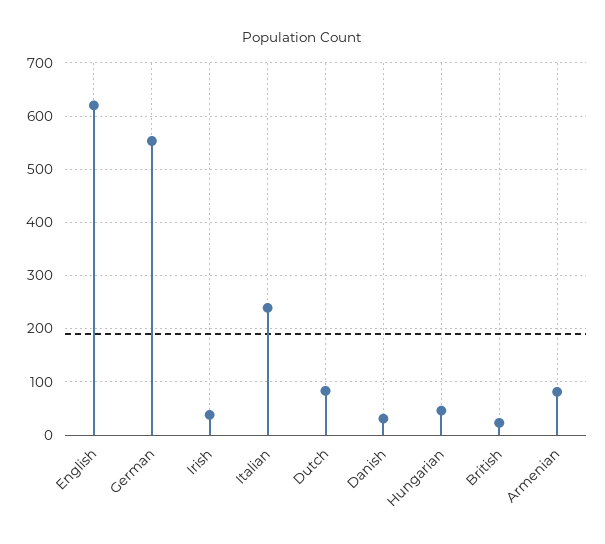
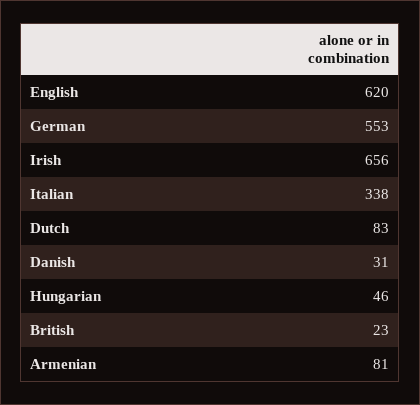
Irish: 40 -> 656
Italian: 240 -> 338

